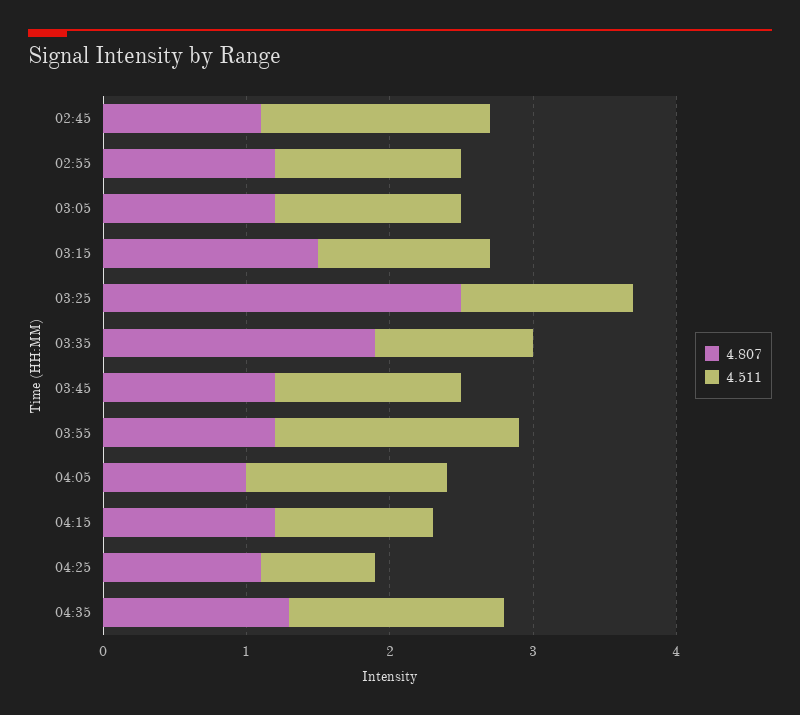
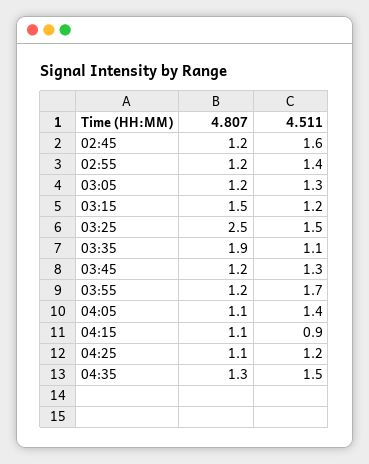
4.807, 02:45: 1.1 -> 1.2
4.511, 02:55: 1.3 -> 1.4
4.511, 03:25: 1.2 -> 1.5
4.807, 04:05: 1 -> 1.1
4.807, 04:15: 1.2 -> 1.1
4.511, 04:15: 1.1 -> 0.9
4.511, 04:25: 0.8 -> 1.2

